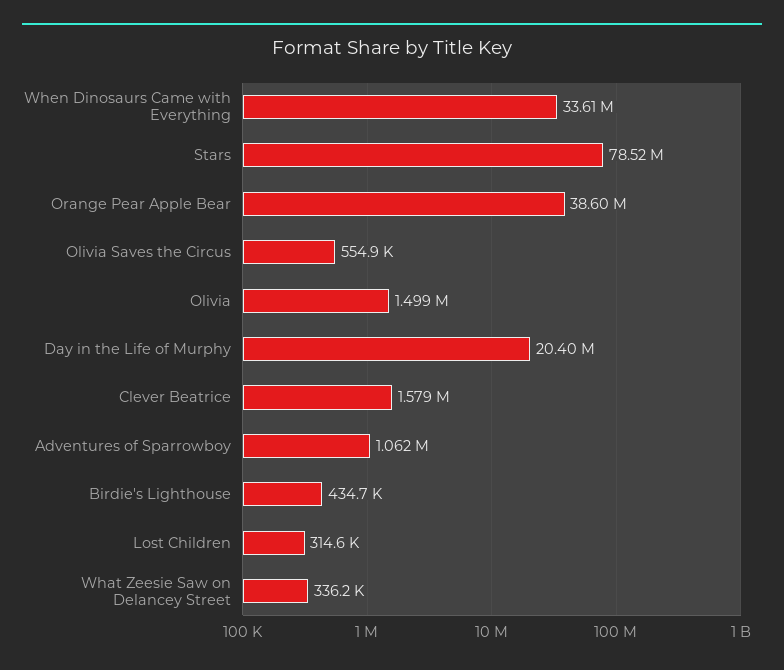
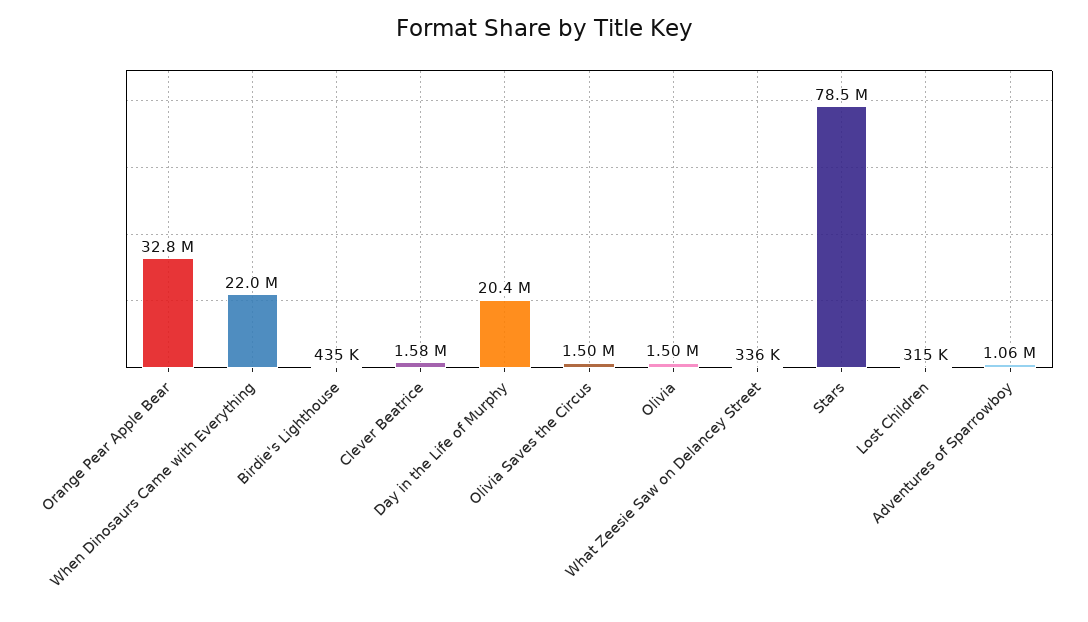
When Dinosaurs Came with Everything: 33610000 -> 22000000
Orange Pear Apple Bear: 38600000 -> 32800000
Olivia Saves the Circus: 554900 -> 1500000

